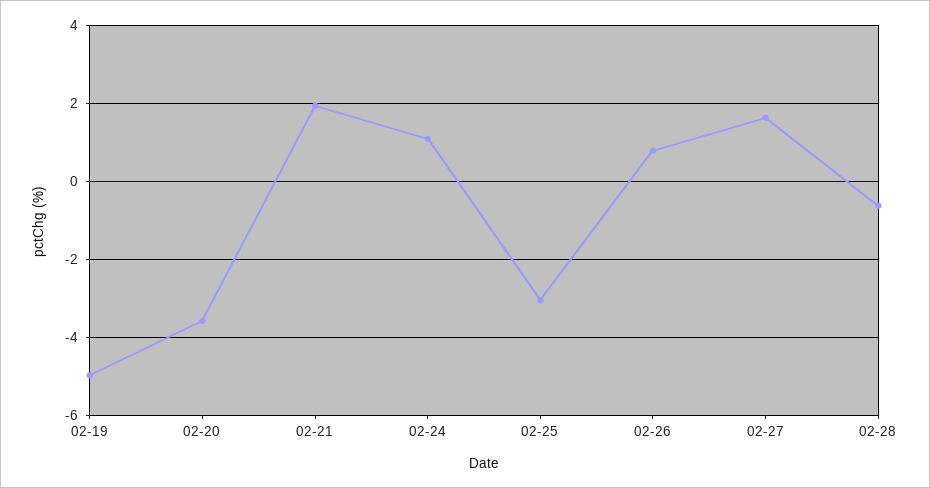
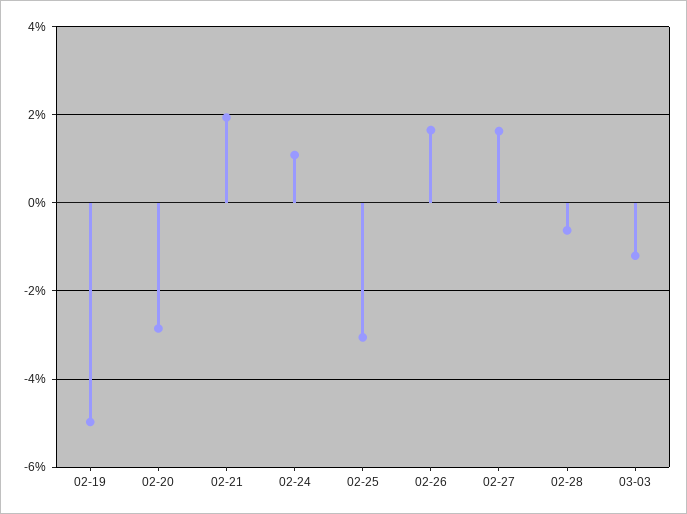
02-20: -3.6 -> -2.8
02-26: 0.8 -> 1.6
03-03: none -> -1.2

